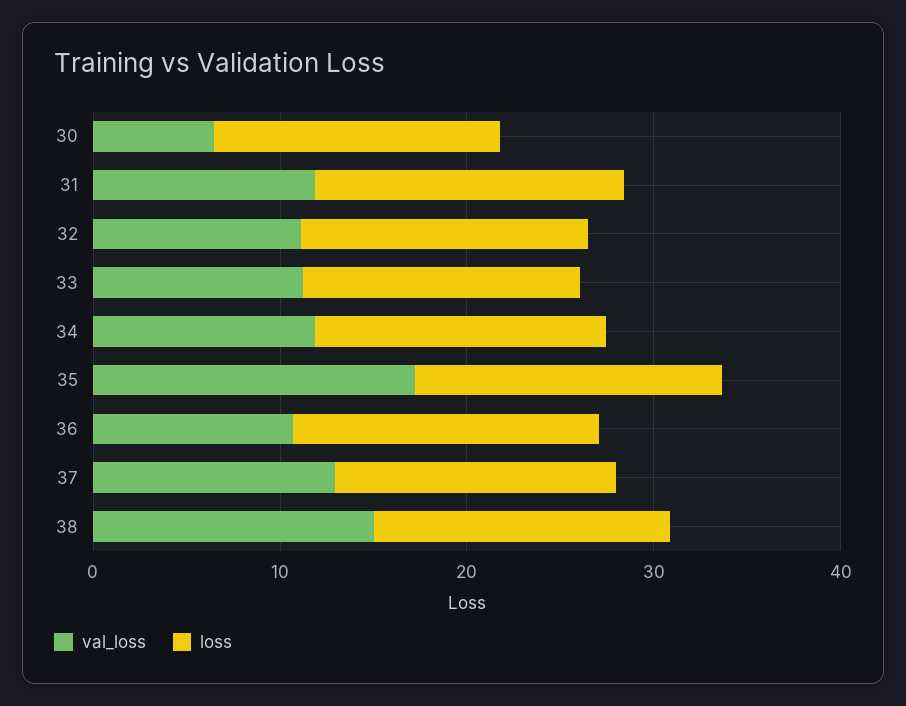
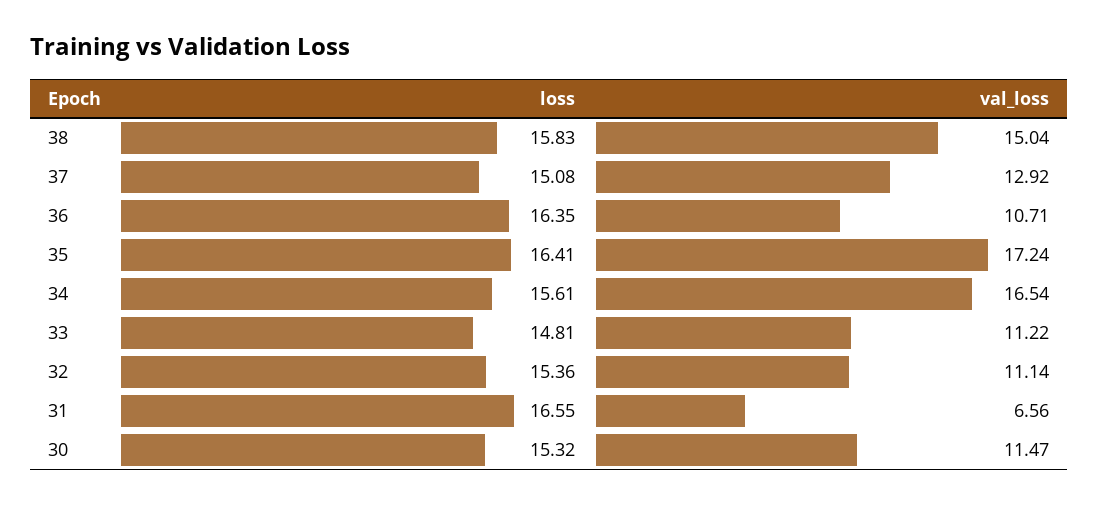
val_loss, 30: 6 -> 11.47
val_loss, 31: 12 -> 6.56
val_loss, 34: 12 -> 16.54

